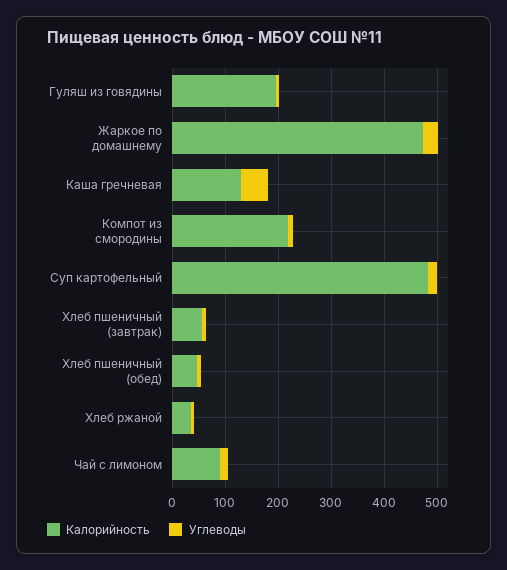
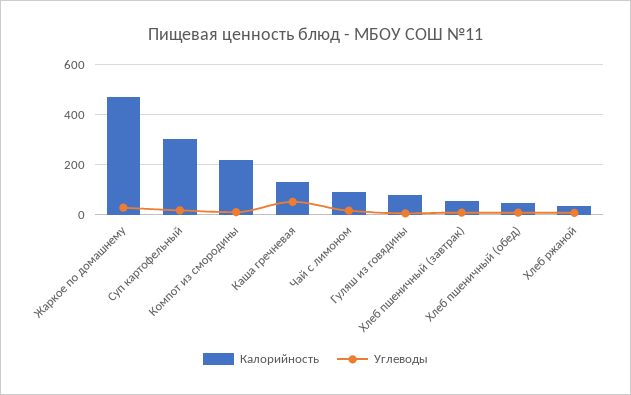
Калорийность, Гуляш из говядины: 200 -> 75
Калорийность, Суп картофельный: 480 -> 300

